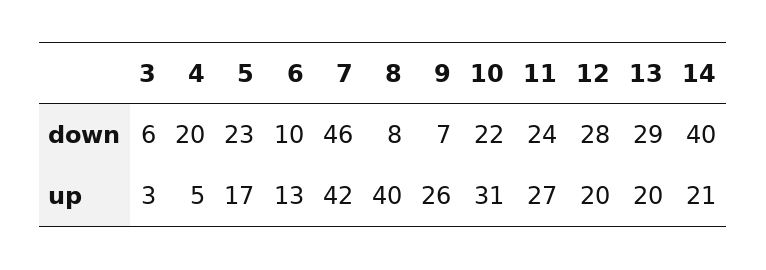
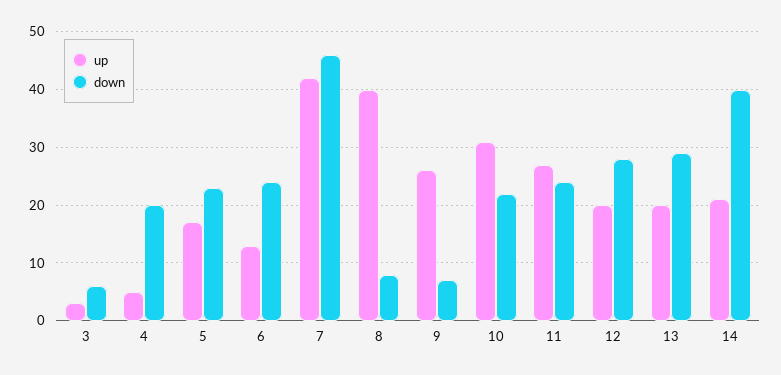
down, 6: 10 -> 25

